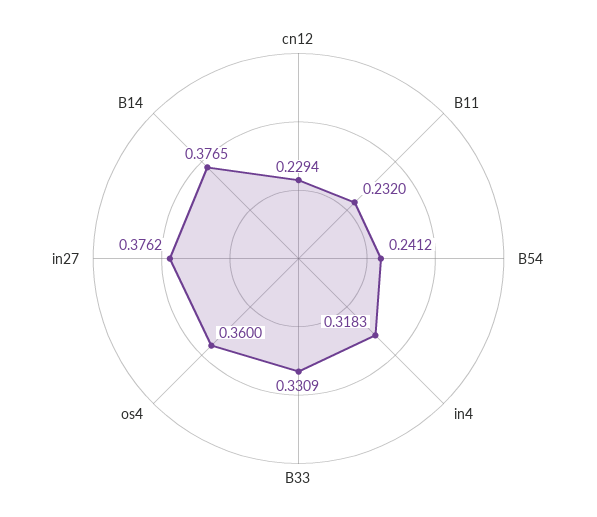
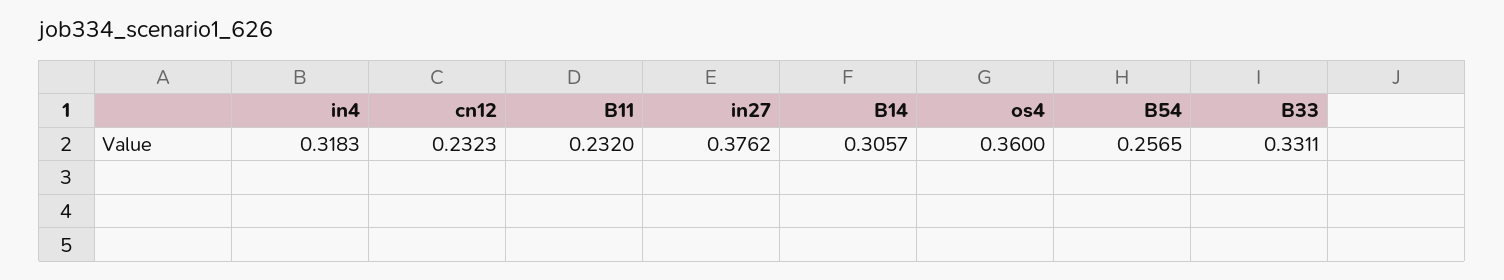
cn12: 0.2294 -> 0.2323
B54: 0.2412 -> 0.2565
B33: 0.3309 -> 0.3311
B14: 0.3765 -> 0.3057

